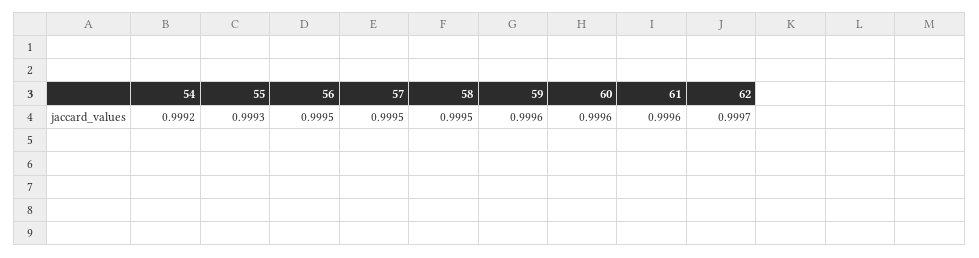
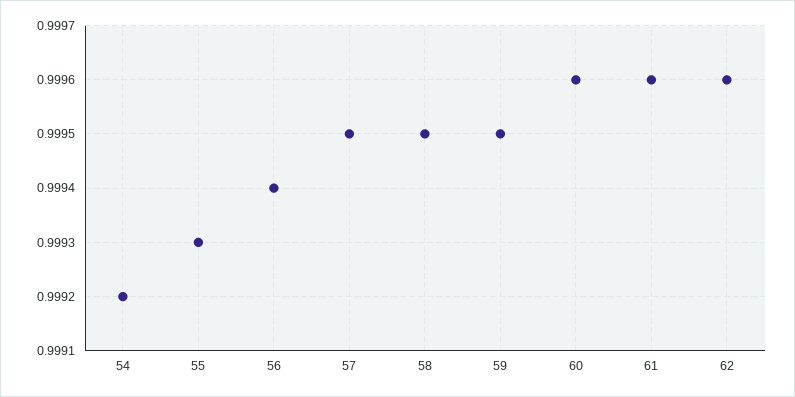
56: 0.9995 -> 0.9994
59: 0.9996 -> 0.9995
62: 0.9997 -> 0.9996

